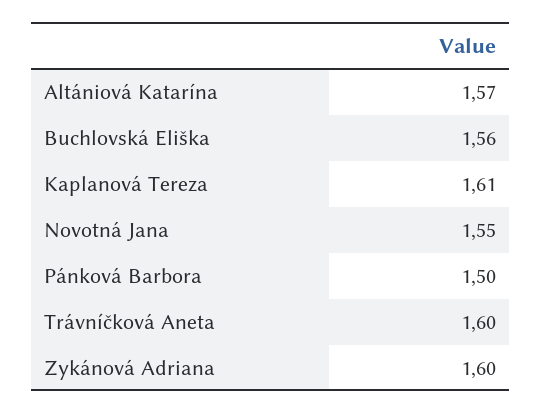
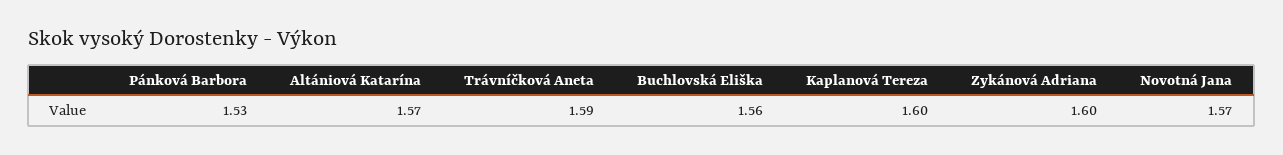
Kaplanová Tereza: 1.61 -> 1.6
Novotná Jana: 1.55 -> 1.57
Pánková Barbora: 1.5 -> 1.53
Trávníčková Aneta: 1.6 -> 1.59

